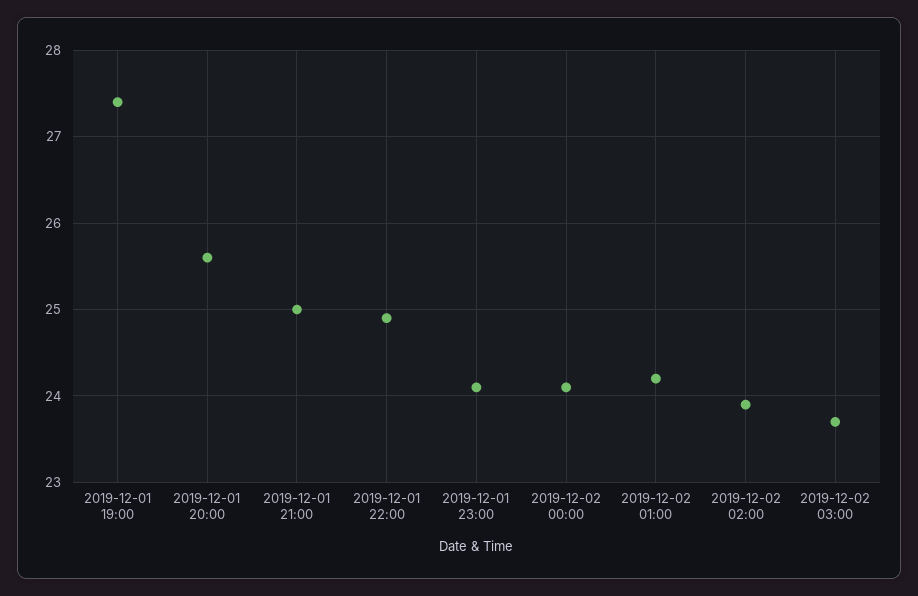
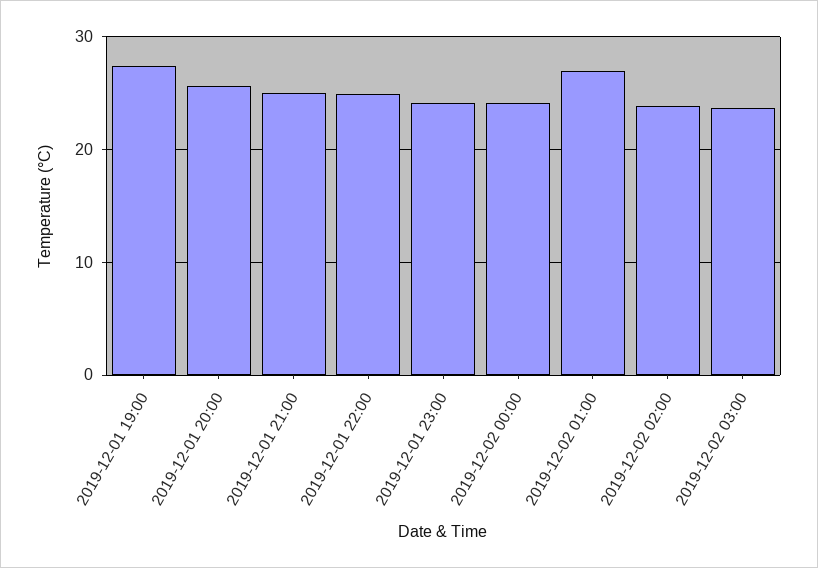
2019-12-02 01:00: 24.2 -> 27

